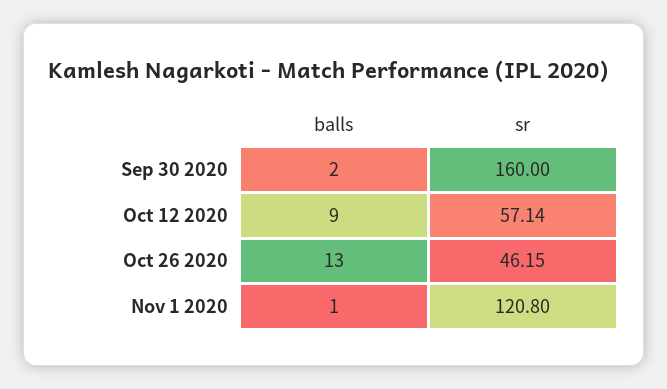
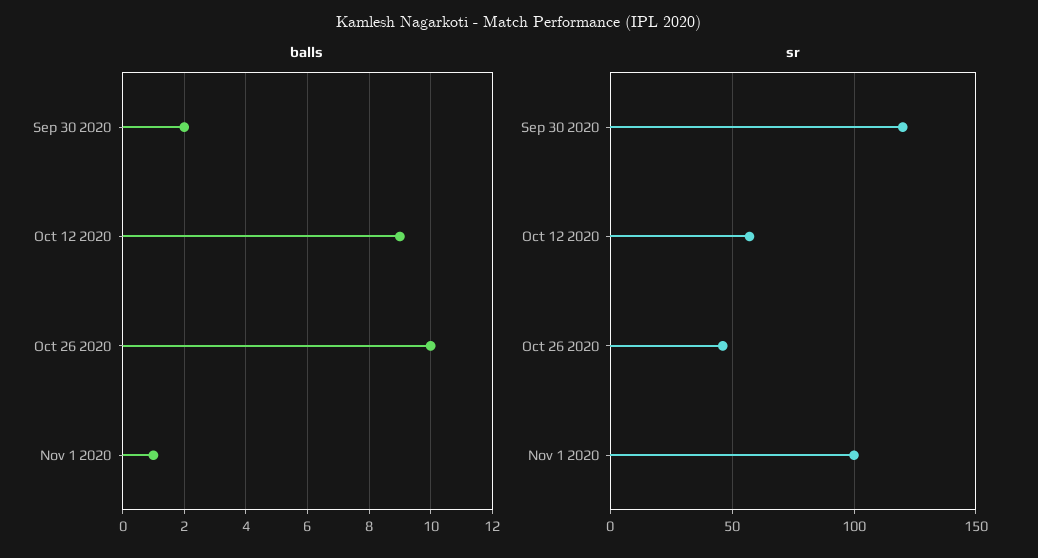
sr, Sep 30 2020: 160 -> 120
balls, Oct 26 2020: 13 -> 10
sr, Nov 1 2020: 120.8 -> 100

